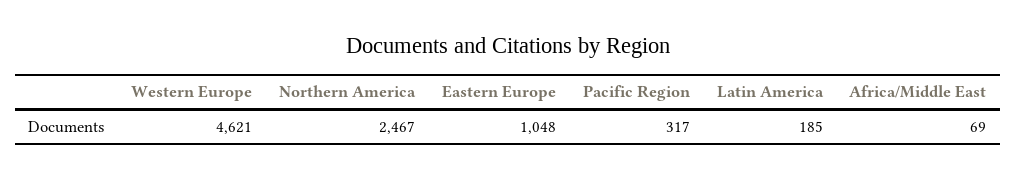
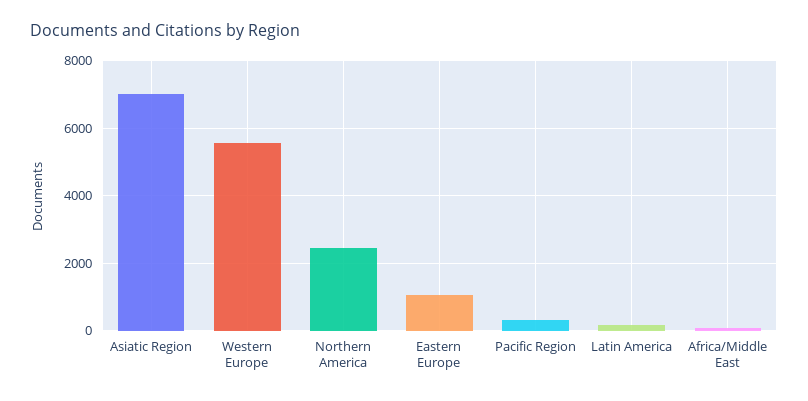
Western Europe: 4621 -> 5600
Asiatic Region: none -> 7000

